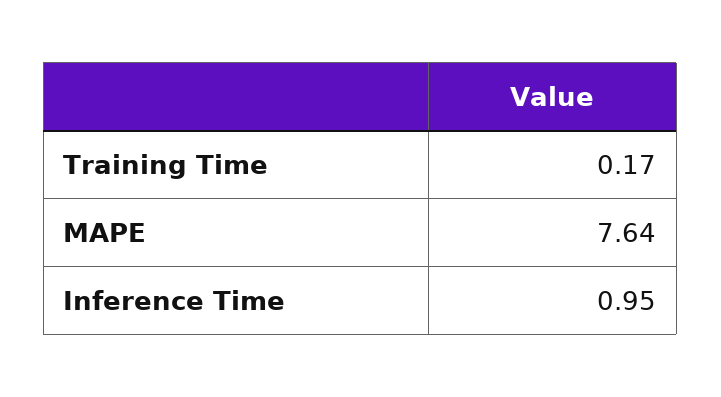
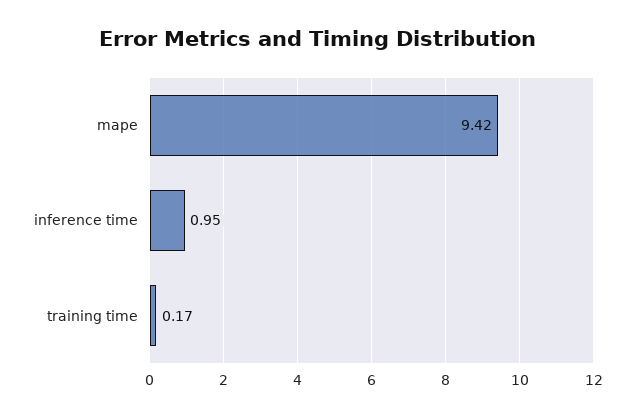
MAPE: 7.64 -> 9.42

